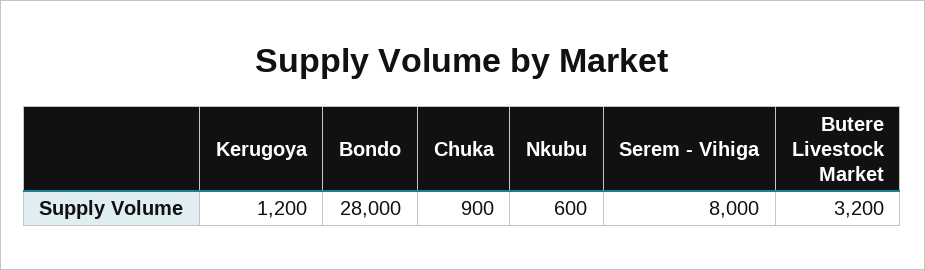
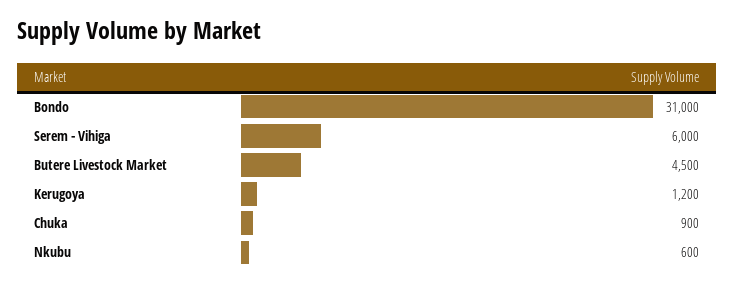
Bondo: 28000 -> 31000
Serem - Vihiga: 8000 -> 6000
Butere Livestock Market: 3200 -> 4500

